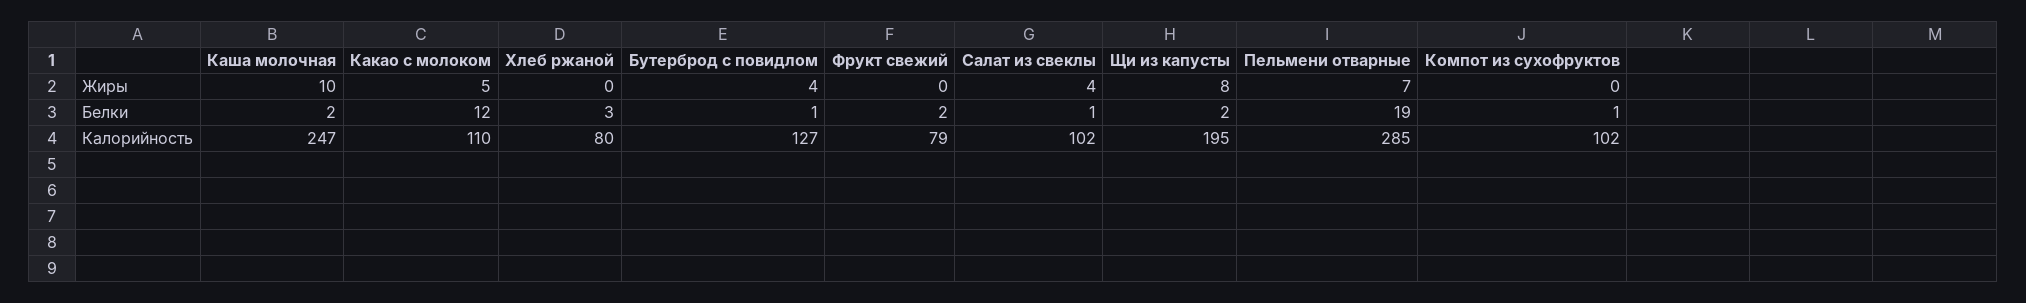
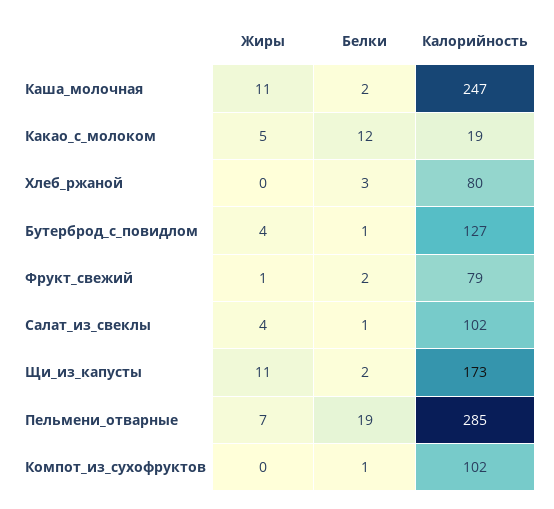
Каша молочная, Жиры: 10 -> 11
Фрукт свежий, Жиры: 0 -> 1
Щи из капусты, Жиры: 8 -> 11
Какао с молоком, Калорийность: 110 -> 19
Щи из капусты, Калорийность: 195 -> 173

